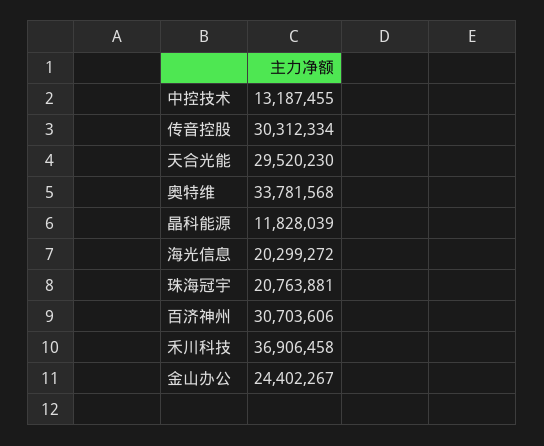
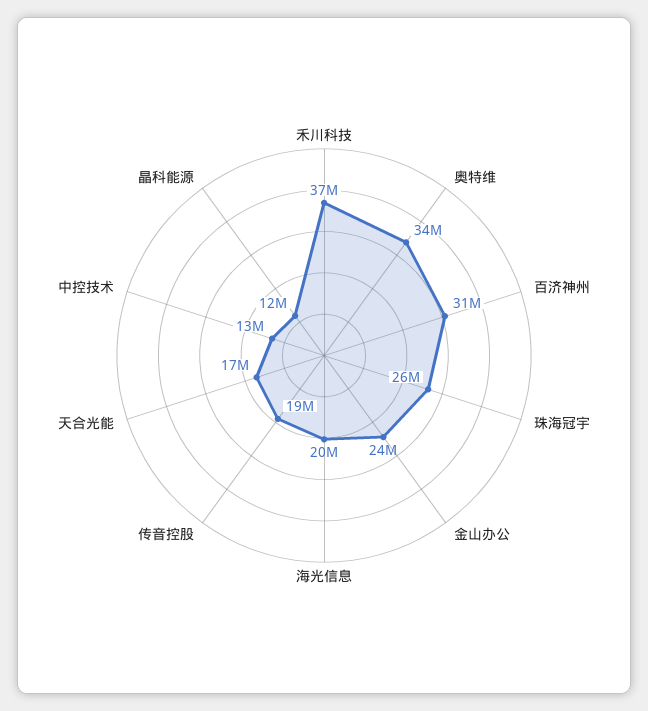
传音控股: 30312334 -> 19000000
天合光能: 29520230 -> 17000000
珠海冠宇: 20763881 -> 26000000

